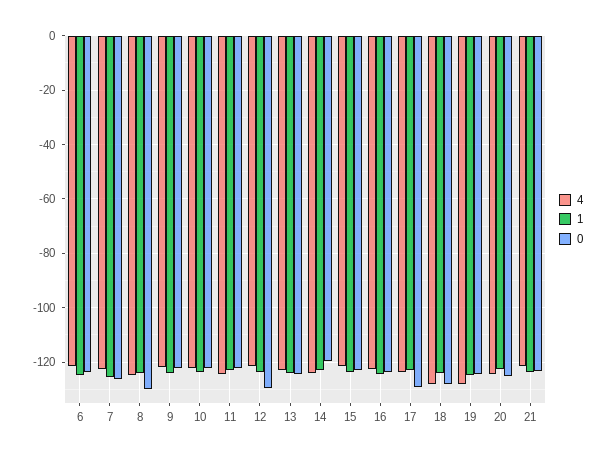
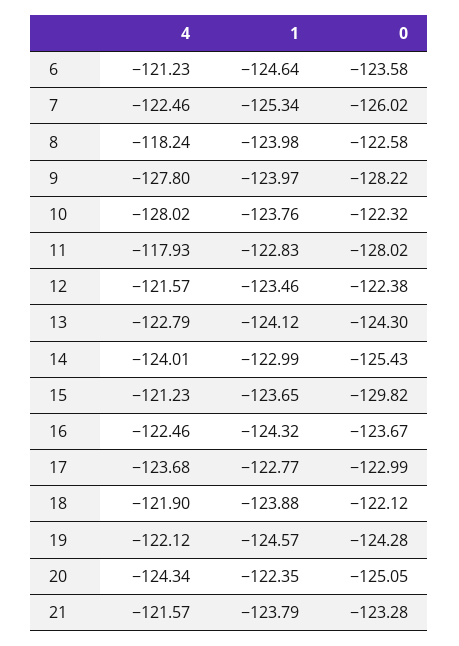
4, 8: -125 -> -118.24
0, 8: -130 -> -122.58
4, 9: -122.5 -> -127.8
0, 9: -122.5 -> -128.22
4, 10: -122.5 -> -128.02
4, 11: -125 -> -117.93
0, 11: -122.5 -> -128.02
0, 12: -130 -> -122.38
0, 14: -120 -> -125.43
0, 15: -122.5 -> -129.82
0, 17: -130 -> -122.99
4, 18: -127.5 -> -121.9
0, 18: -127.5 -> -122.12
4, 19: -127.5 -> -122.12

